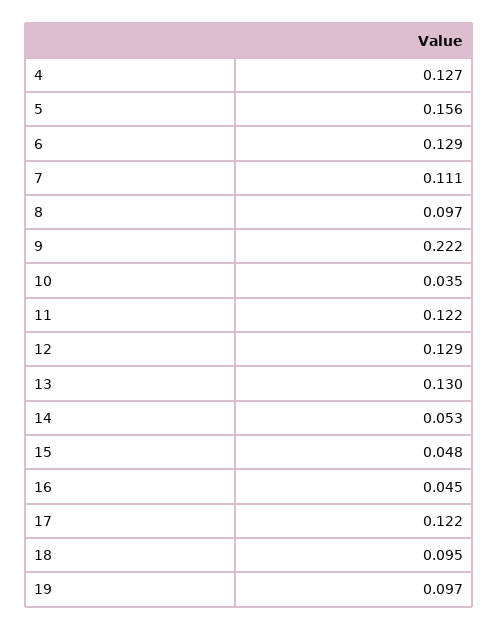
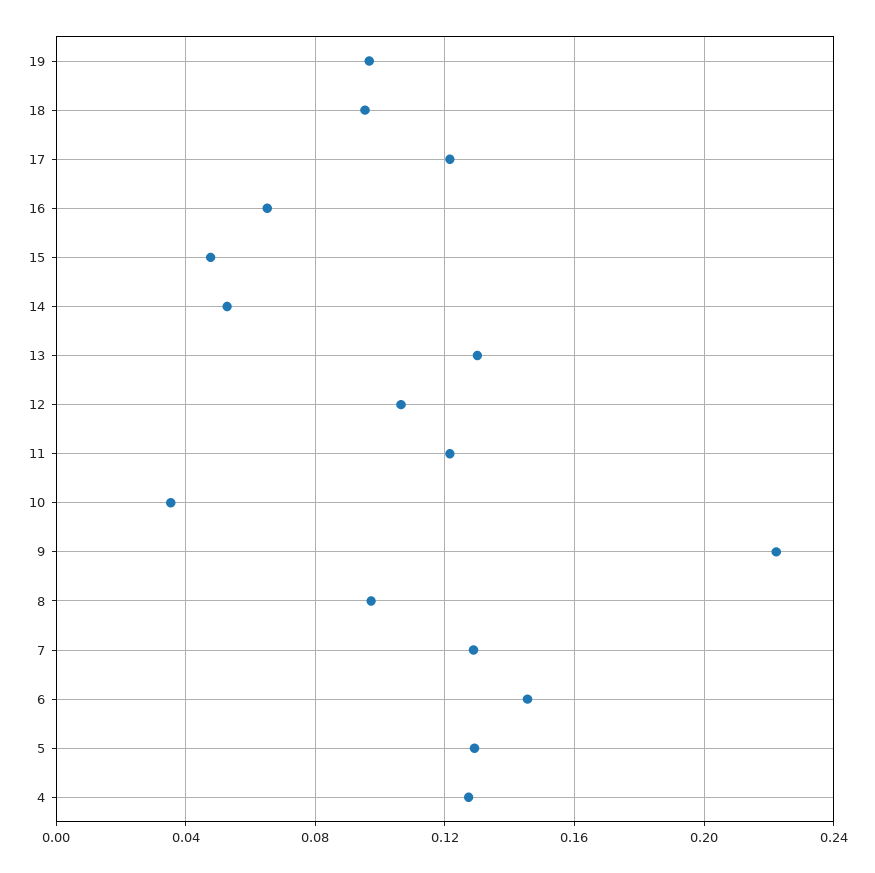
5: 0.156 -> 0.13
6: 0.129 -> 0.145
7: 0.111 -> 0.13
12: 0.129 -> 0.105
16: 0.045 -> 0.065

